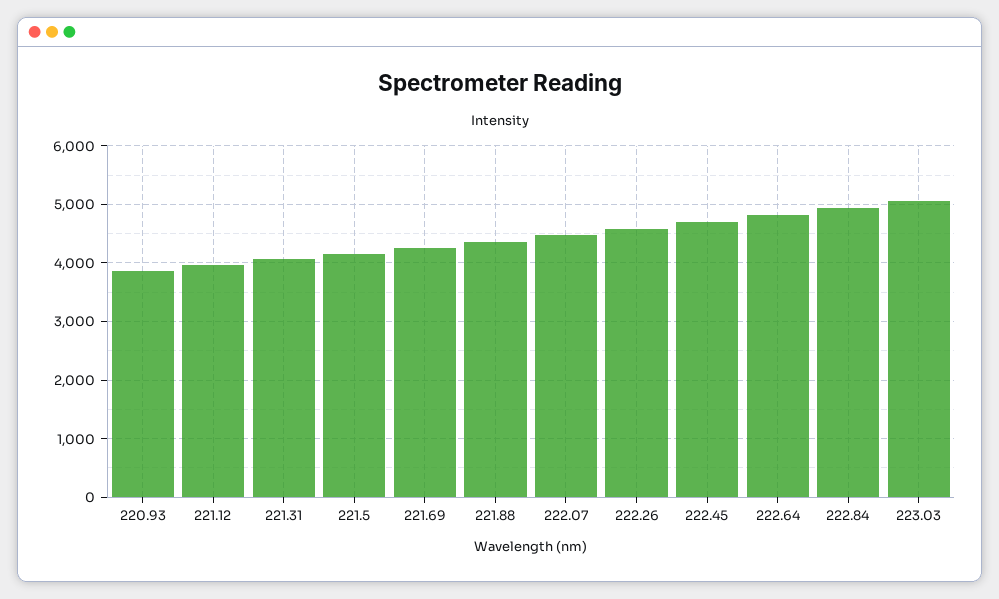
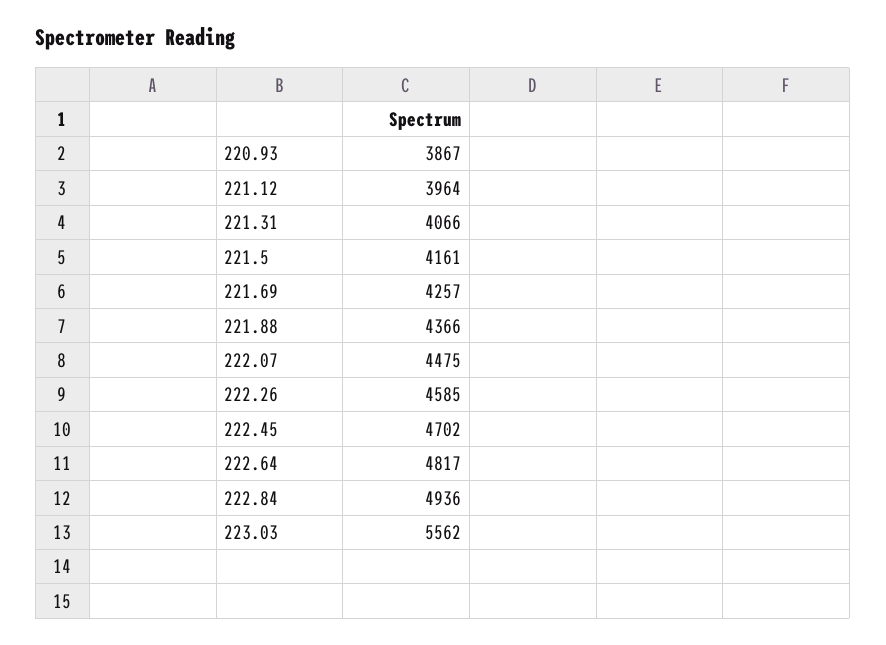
223.03: 5000 -> 5562

